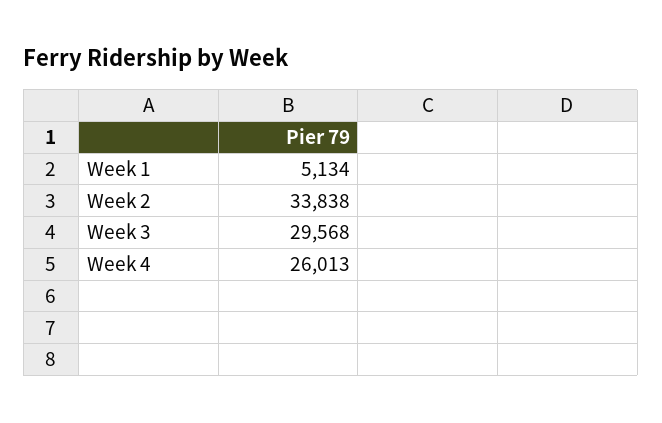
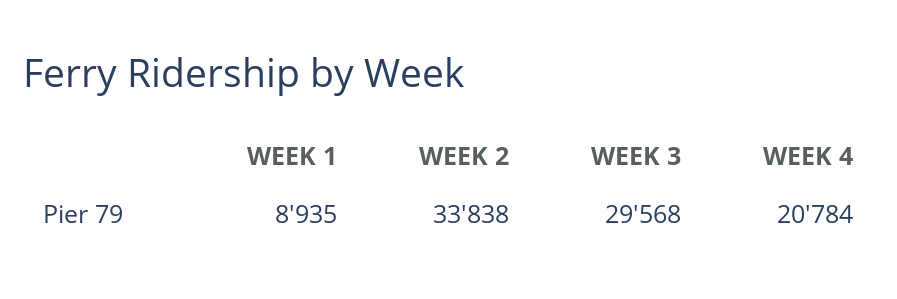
Week 1: 5134 -> 8935
Week 4: 26013 -> 20784

